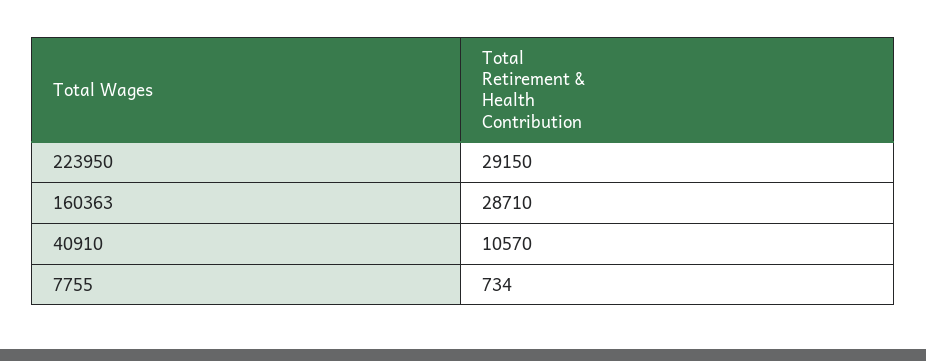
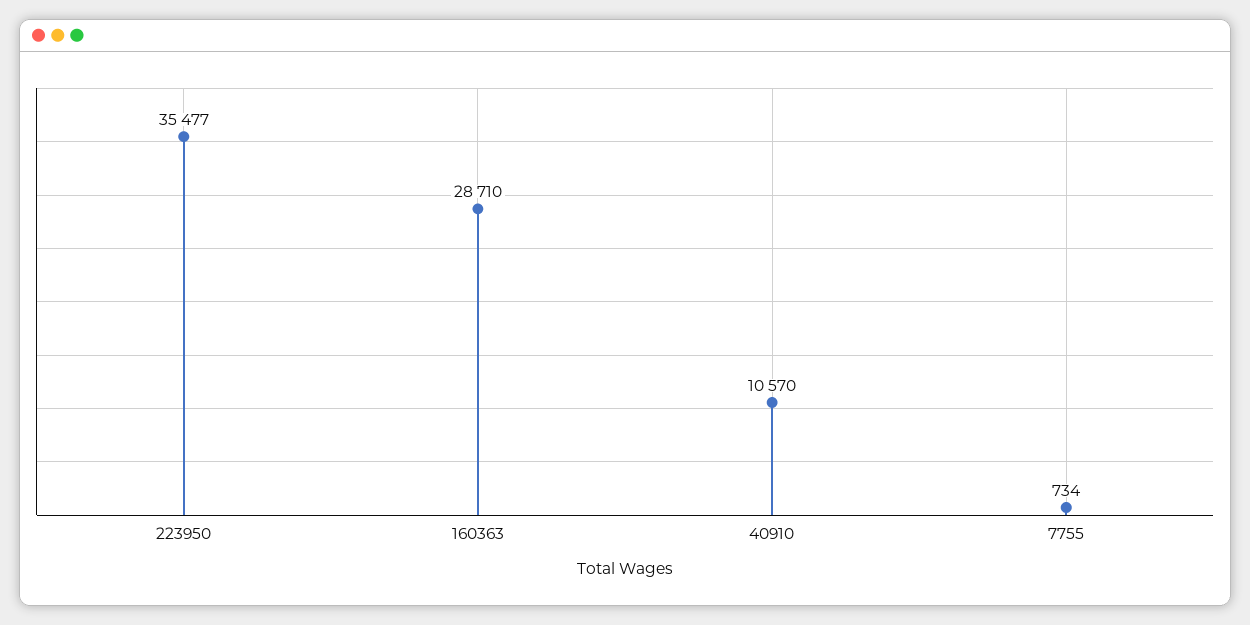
223950: 29150 -> 35477

